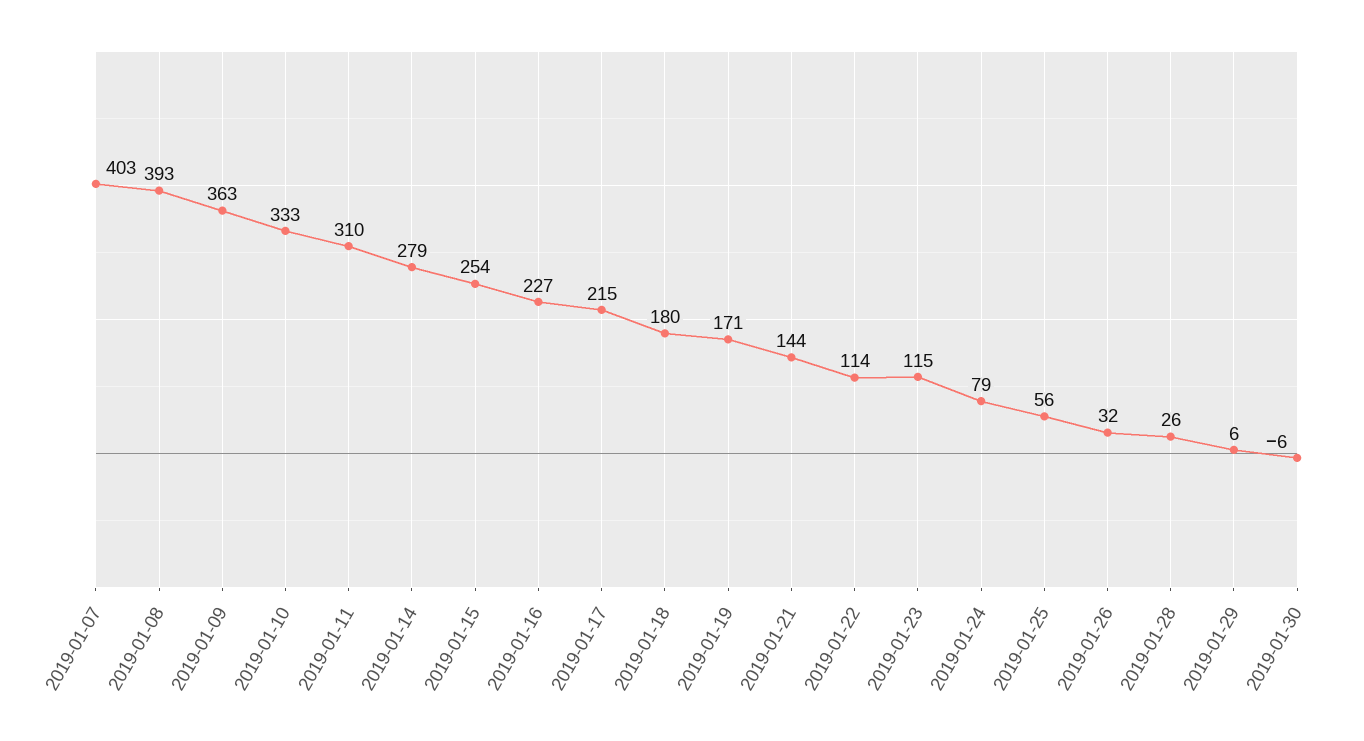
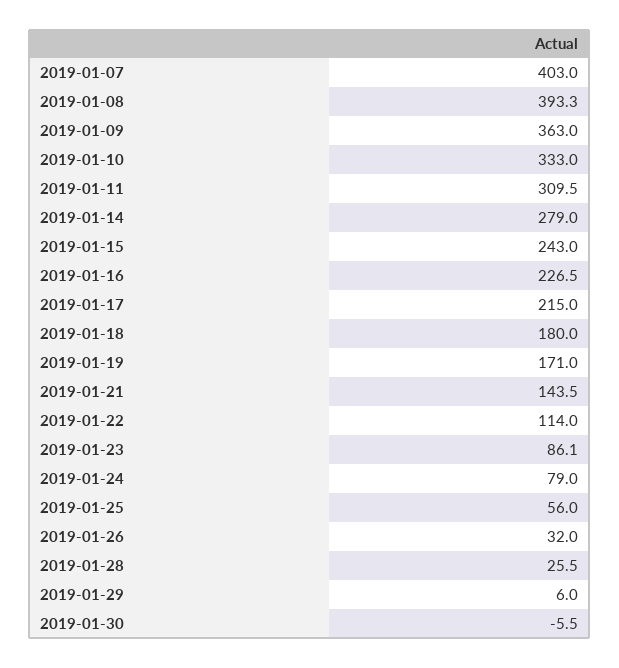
2019-01-15: 254 -> 243
2019-01-23: 115 -> 86.1

